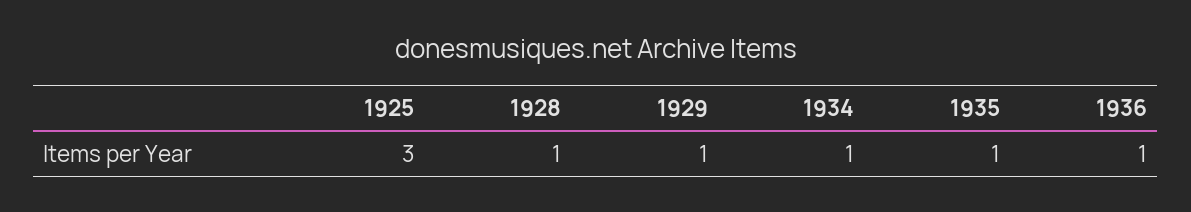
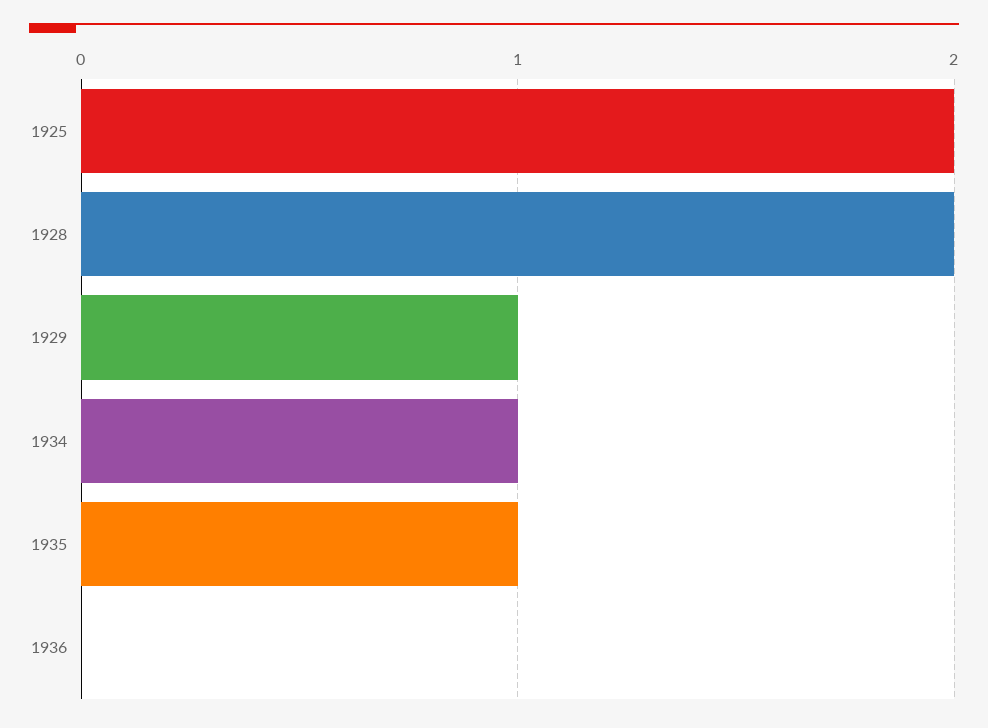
1925: 3 -> 2
1928: 1 -> 2
1936: 1 -> 0

